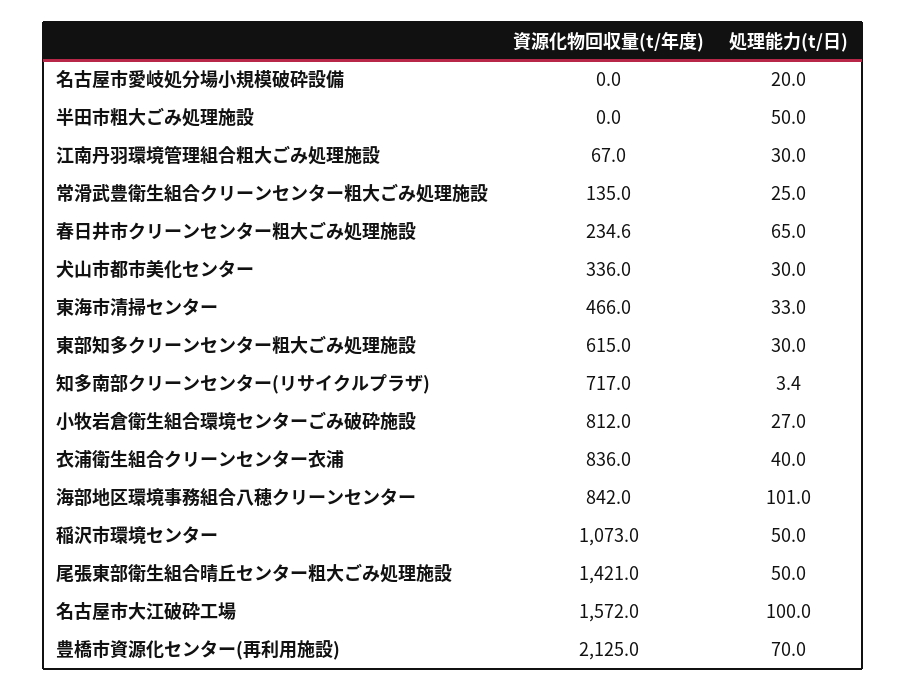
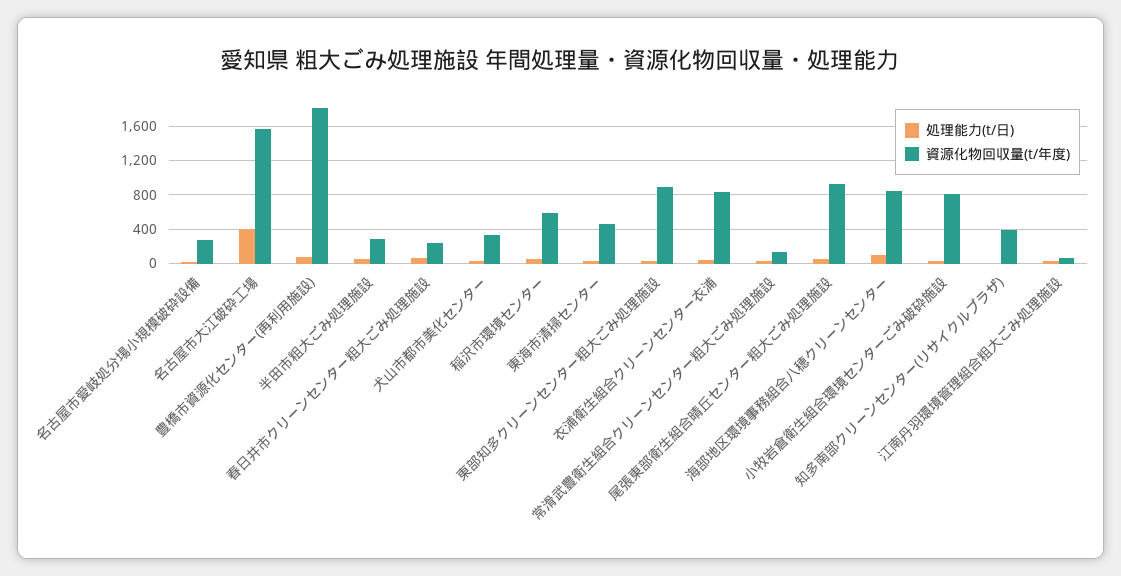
資源化物回収量(t/年度), 名古屋市愛岐処分場小規模破砕設備: 0 -> 300
資源化物回収量(t/年度), 半田市粗大ごみ処理施設: 0 -> 300
資源化物回収量(t/年度), 東部知多クリーンセンター粗大ごみ処理施設: 615 -> 900
資源化物回収量(t/年度), 知多南部クリーンセンター(リサイクルプラザ): 717 -> 400
資源化物回収量(t/年度), 稲沢市環境センター: 1073 -> 600
資源化物回収量(t/年度), 尾張東部衛生組合晴丘センター粗大ごみ処理施設: 1421 -> 900
処理能力(t/日), 名古屋市大江破砕工場: 100 -> 400
資源化物回収量(t/年度), 豊橋市資源化センター(再利用施設): 2125 -> 1800

